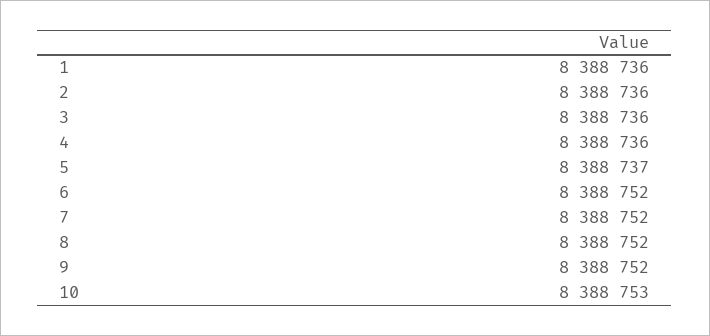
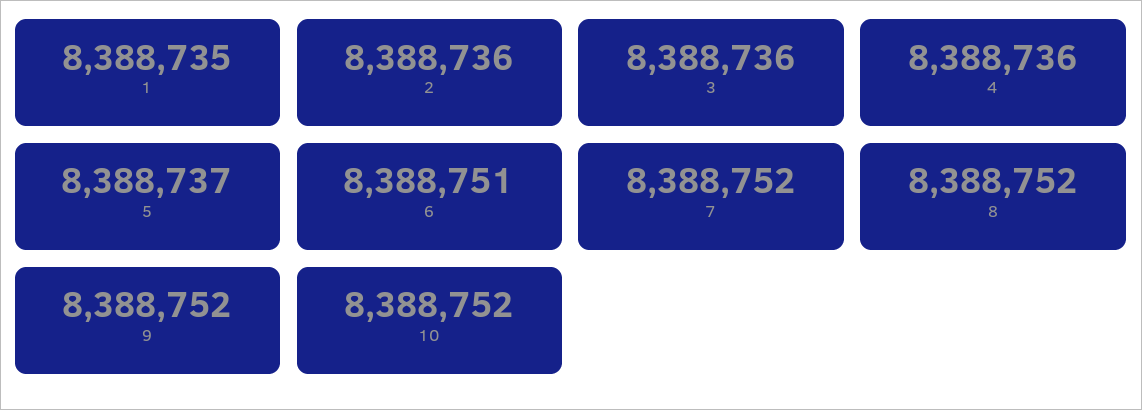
1: 8388736 -> 8388735
6: 8388752 -> 8388751
10: 8388753 -> 8388752

